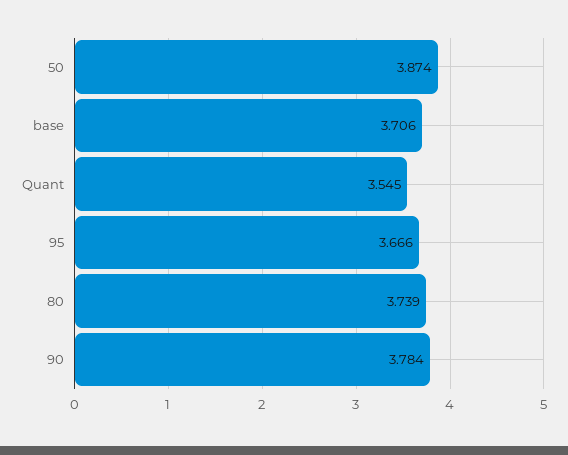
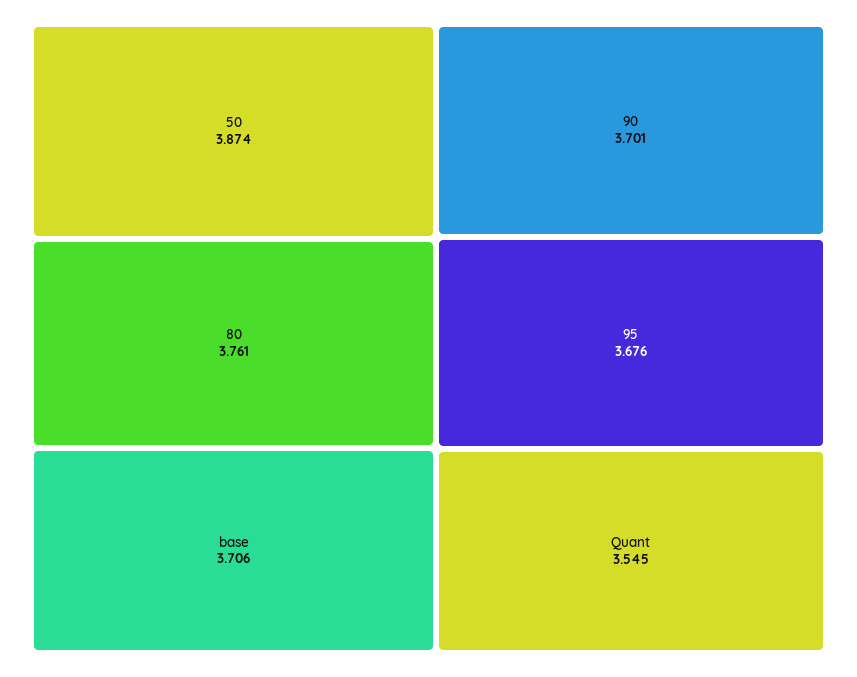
95: 3.666 -> 3.676
80: 3.739 -> 3.761
90: 3.784 -> 3.701

